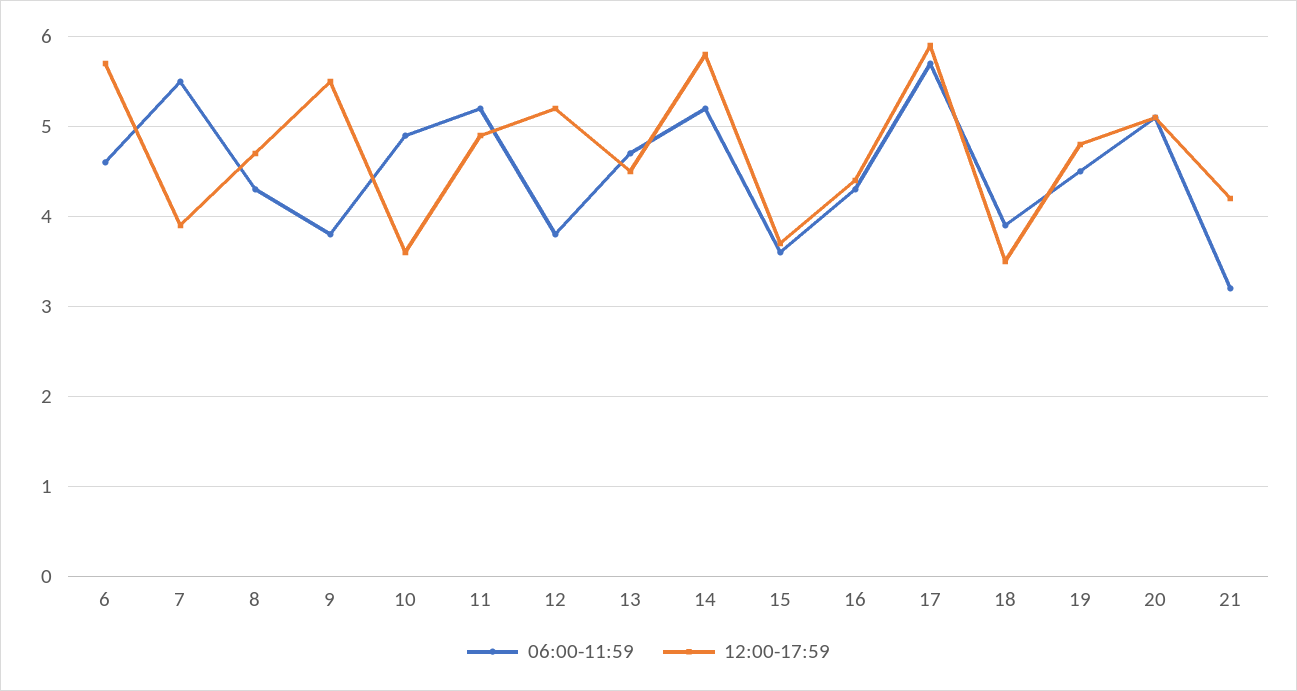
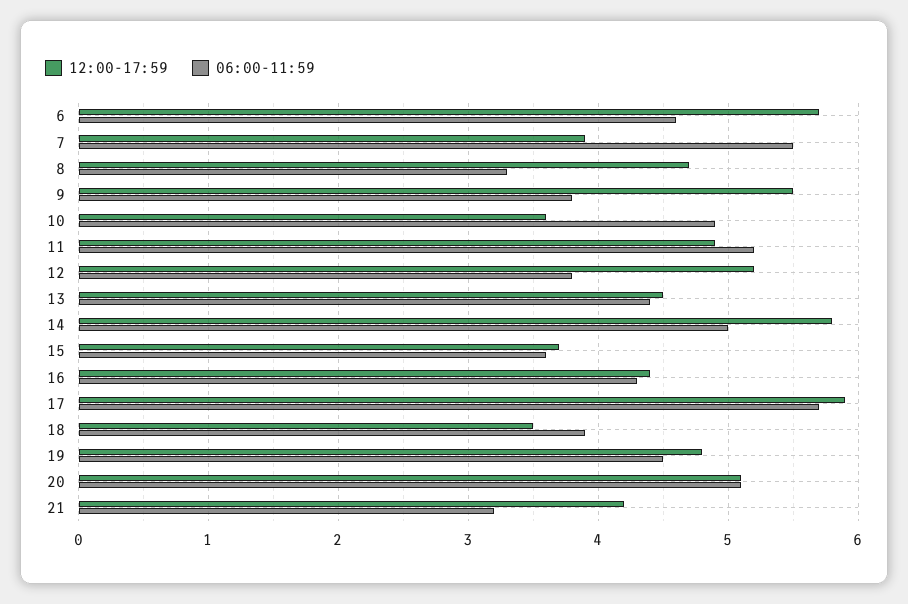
06:00-11:59, 8: 4.3 -> 3.3
06:00-11:59, 13: 4.7 -> 4.4
06:00-11:59, 14: 5.2 -> 5

